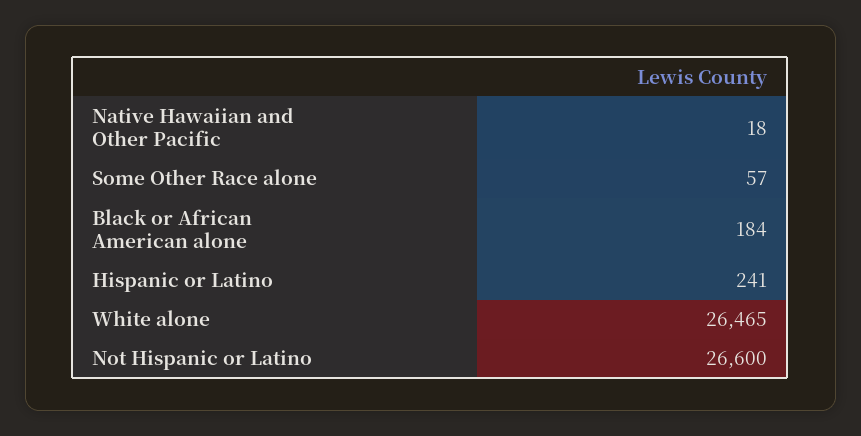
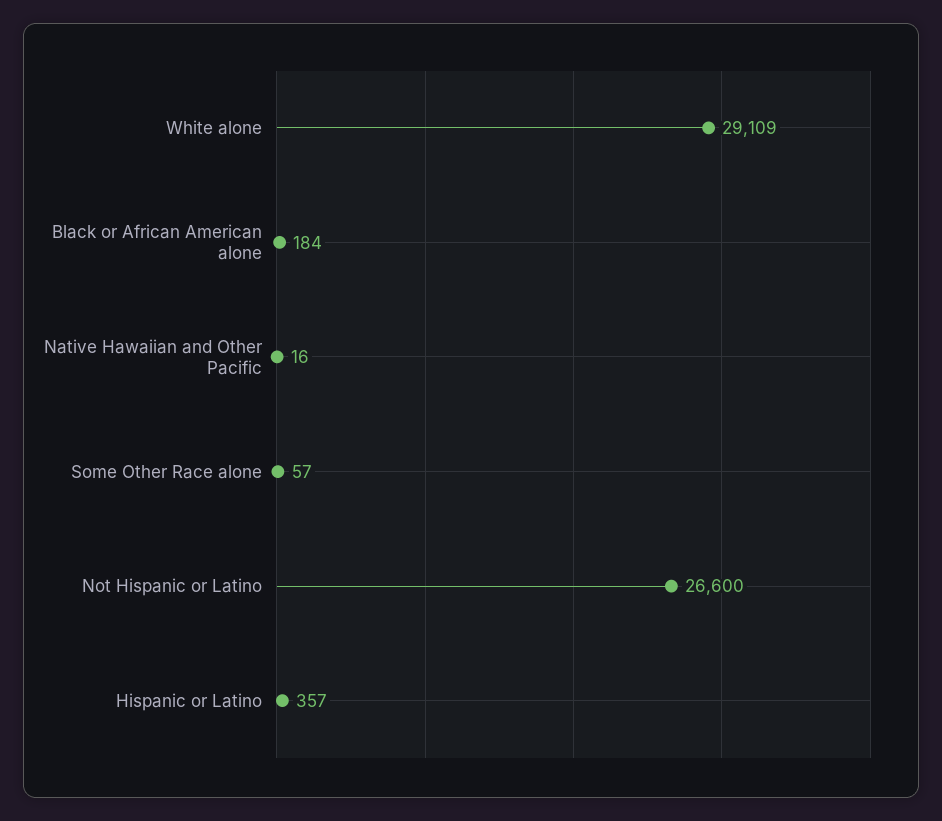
Native Hawaiian and Other Pacific: 18 -> 16
Hispanic or Latino: 241 -> 357
White alone: 26465 -> 29109

